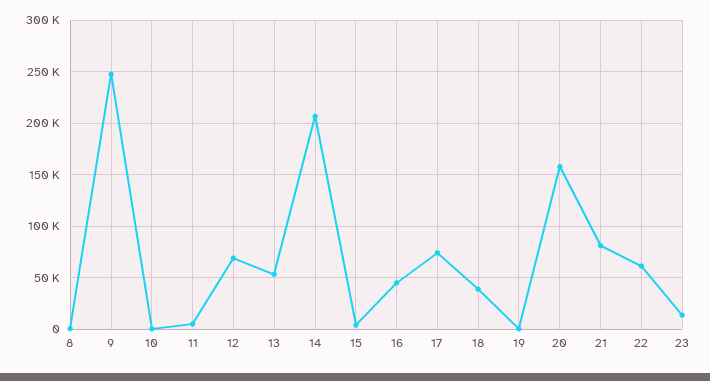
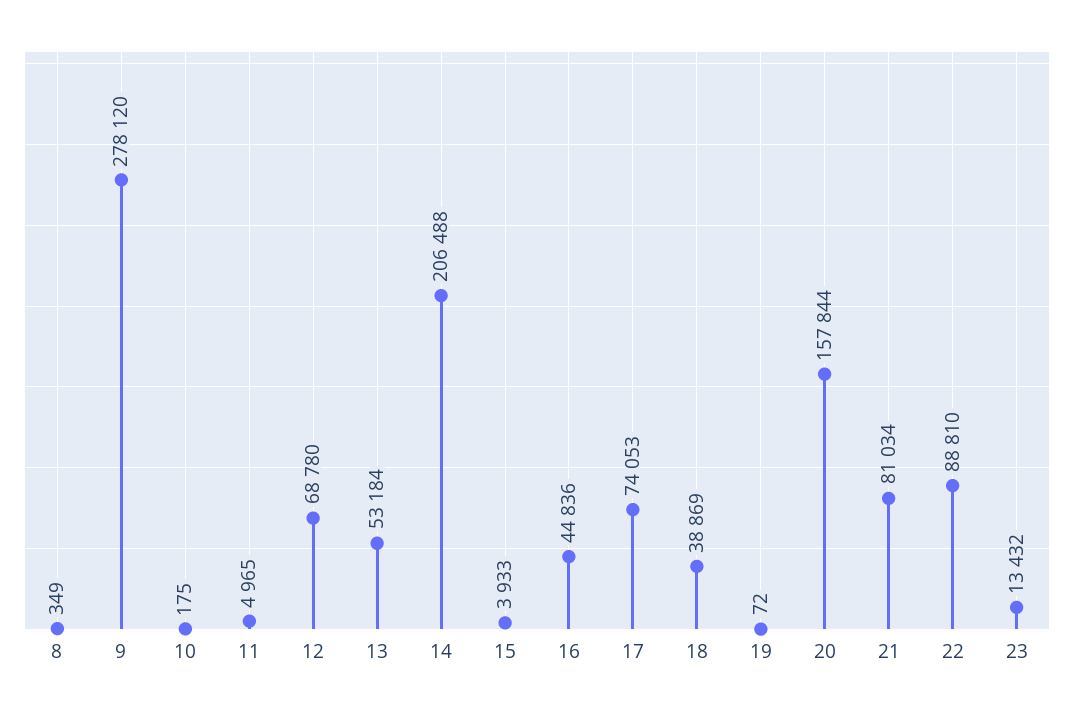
9: 250000 -> 278120
22: 60000 -> 88810

